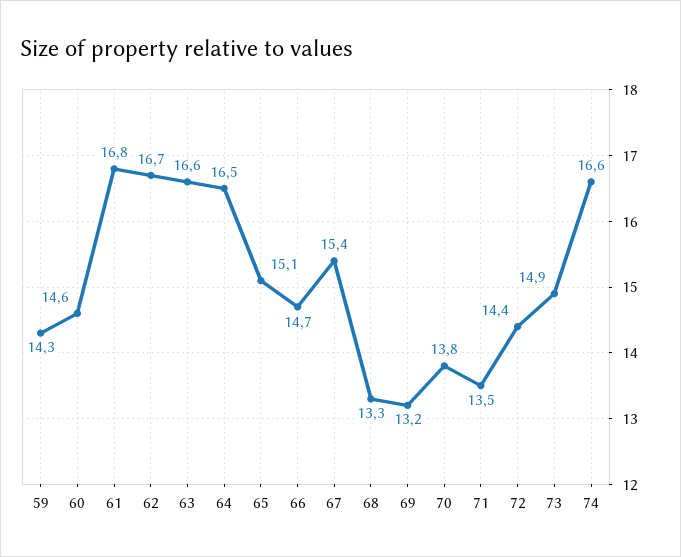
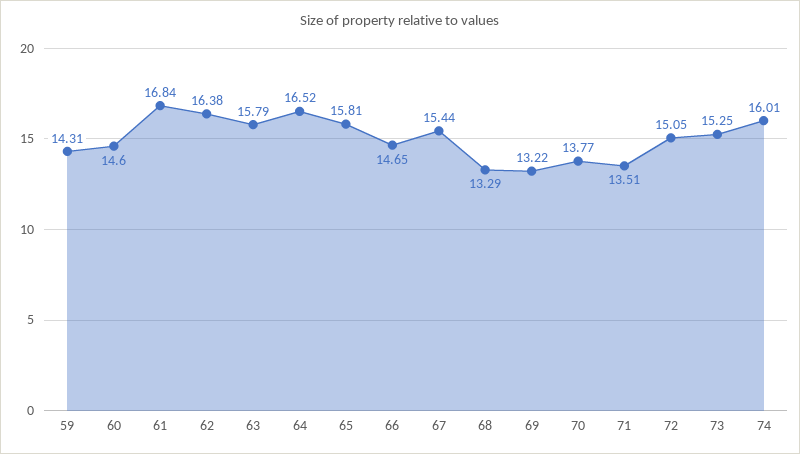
62: 16.7 -> 16.38
63: 16.6 -> 15.79
65: 15.1 -> 15.81
72: 14.4 -> 15.05
73: 14.9 -> 15.25
74: 16.6 -> 16.01

